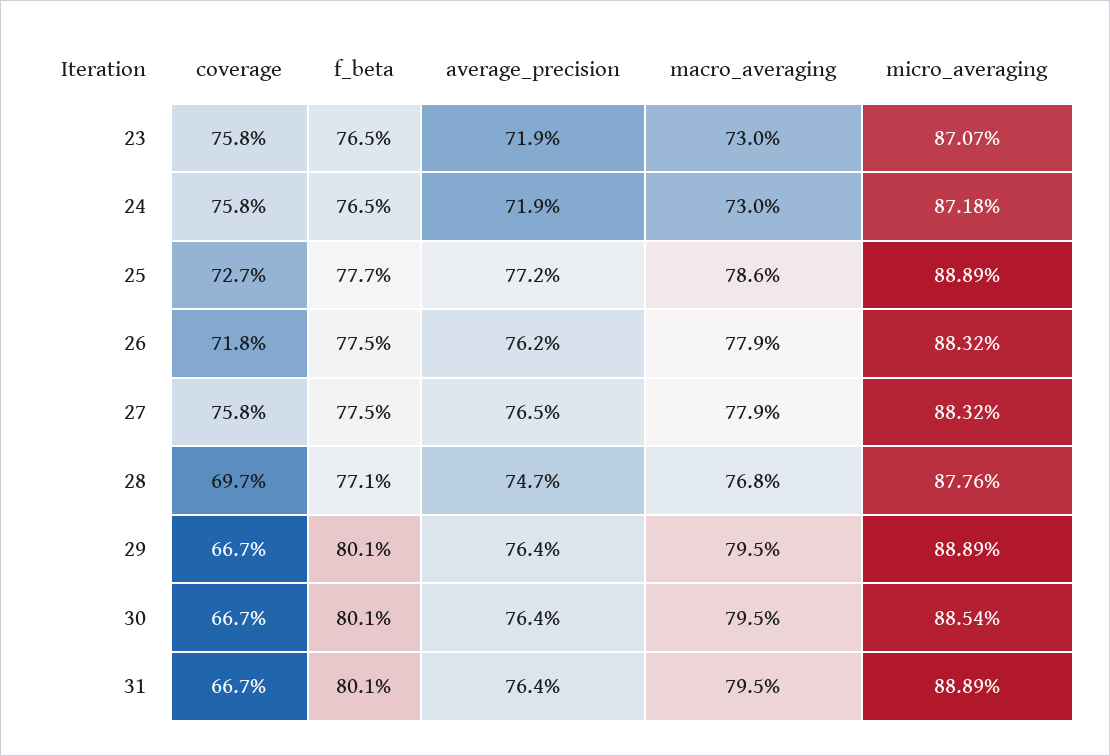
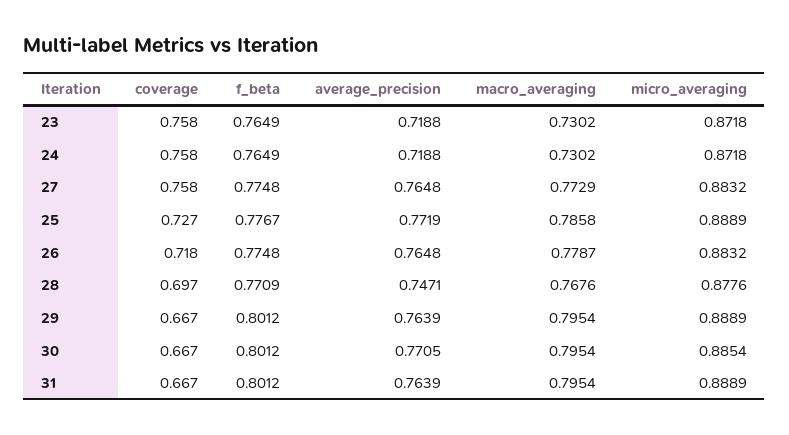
micro_averaging, 23: 0.8707 -> 0.8718
average_precision, 26: 0.762 -> 0.7648
macro_averaging, 27: 0.779 -> 0.7729
average_precision, 30: 0.764 -> 0.7705

